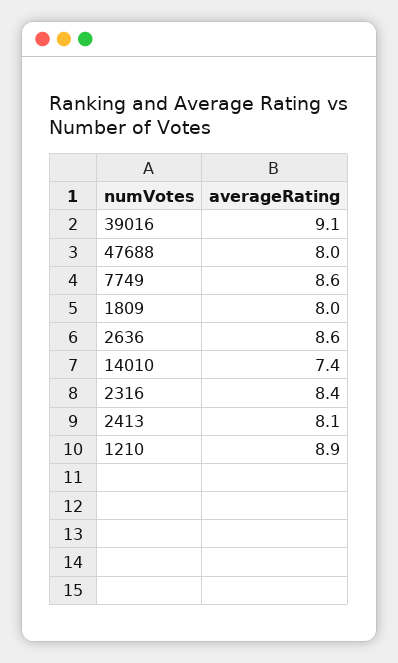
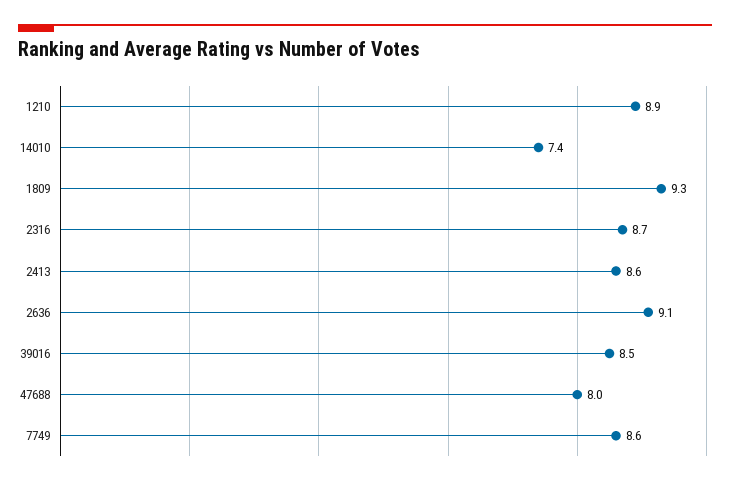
39016: 9.1 -> 8.5
1809: 8 -> 9.3
2636: 8.6 -> 9.1
2316: 8.4 -> 8.7
2413: 8.1 -> 8.6

